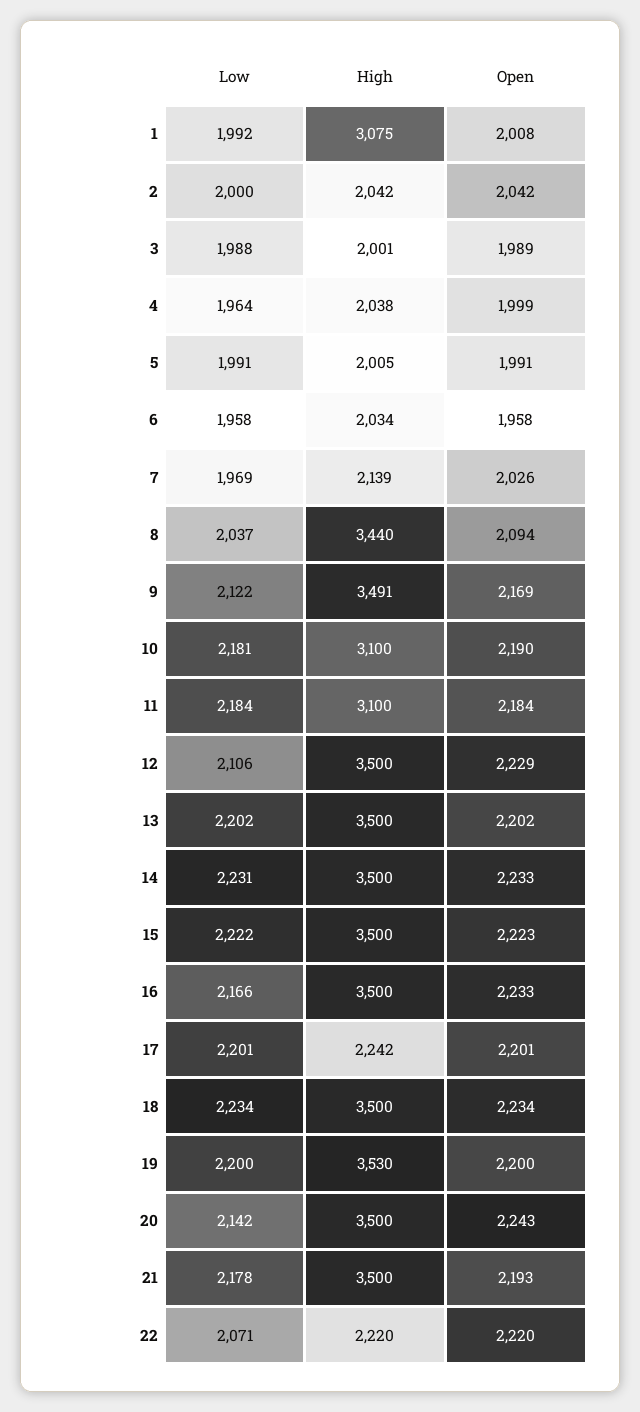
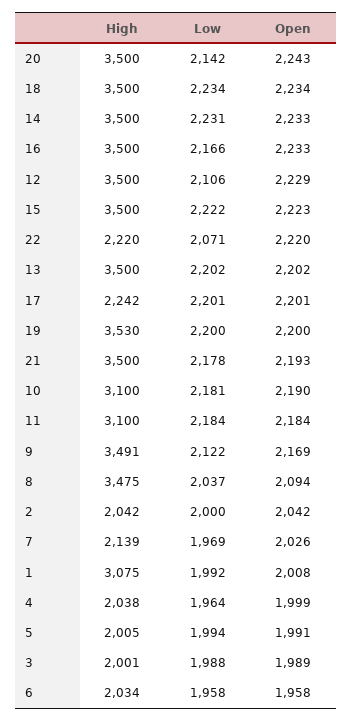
Low, 5: 1991 -> 1994
High, 8: 3440 -> 3475

